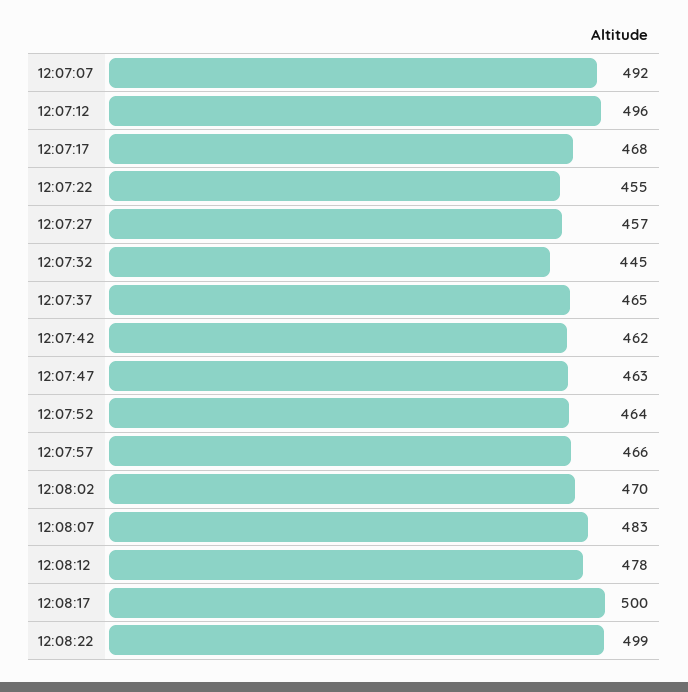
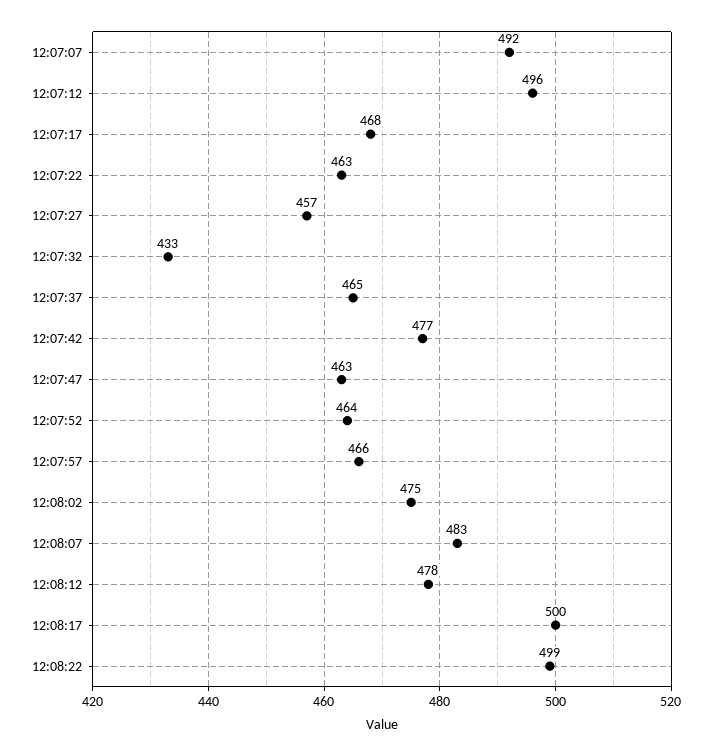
12:07:22: 455 -> 463
12:07:32: 445 -> 433
12:07:42: 462 -> 477
12:08:02: 470 -> 475

